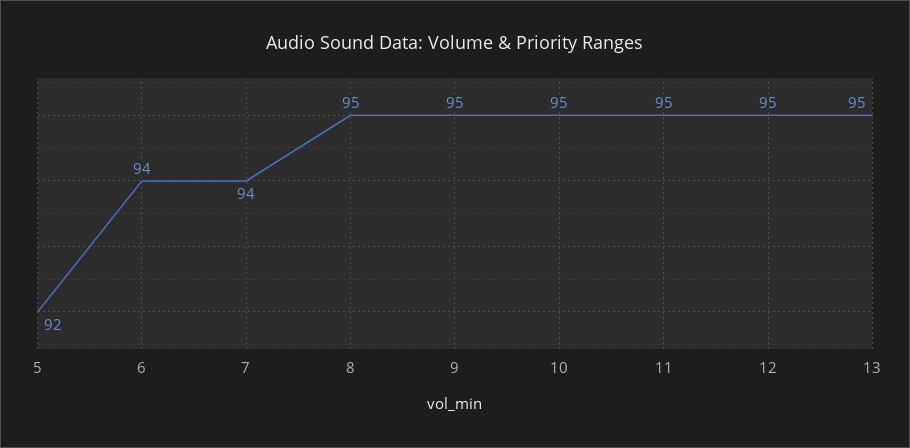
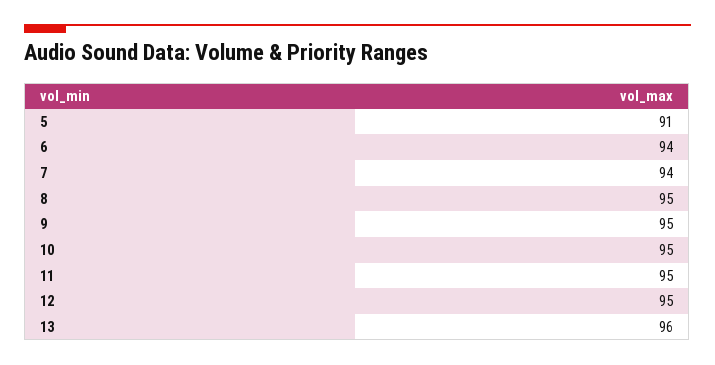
5: 92 -> 91
13: 95 -> 96

